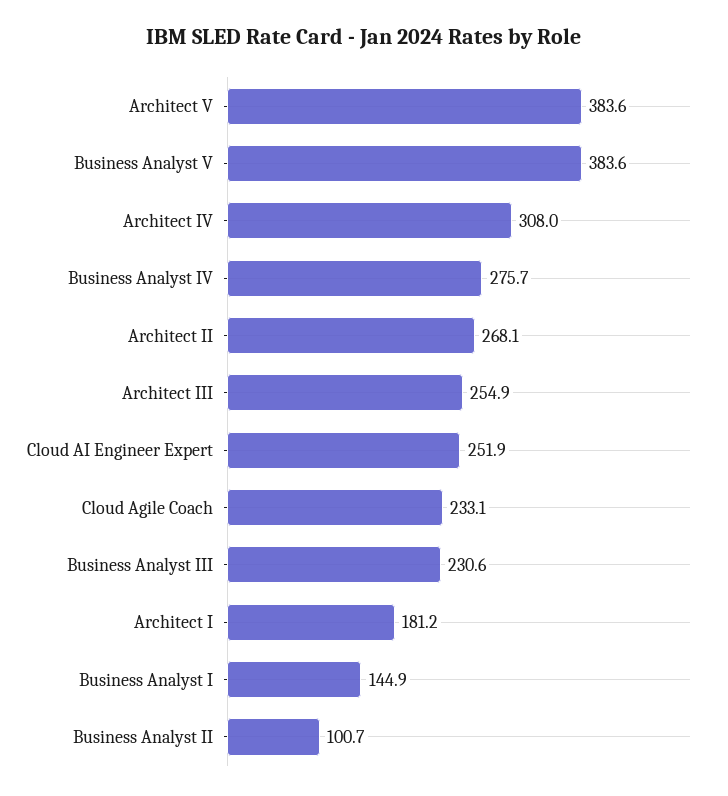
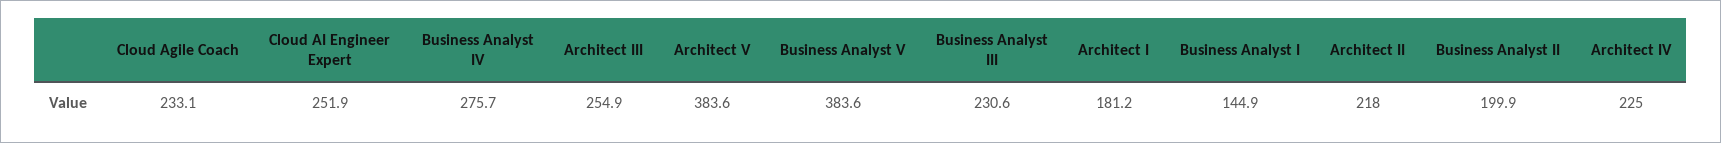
Architect IV: 308 -> 225
Architect II: 268.1 -> 218
Business Analyst II: 100.7 -> 199.9

